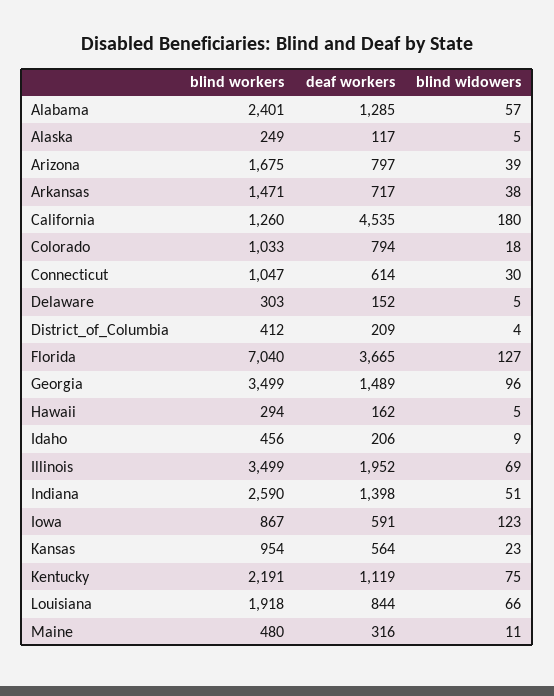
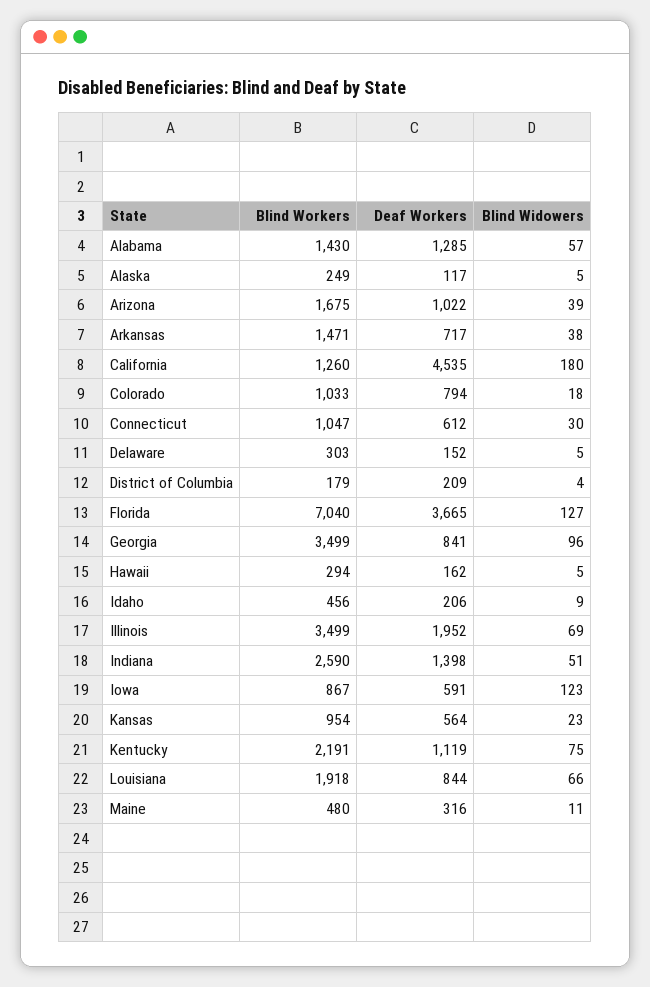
blind workers, Alabama: 2401 -> 1430
deaf workers, Arizona: 797 -> 1022
deaf workers, Connecticut: 614 -> 612
blind workers, District_of_Columbia: 412 -> 179
deaf workers, Georgia: 1489 -> 841

